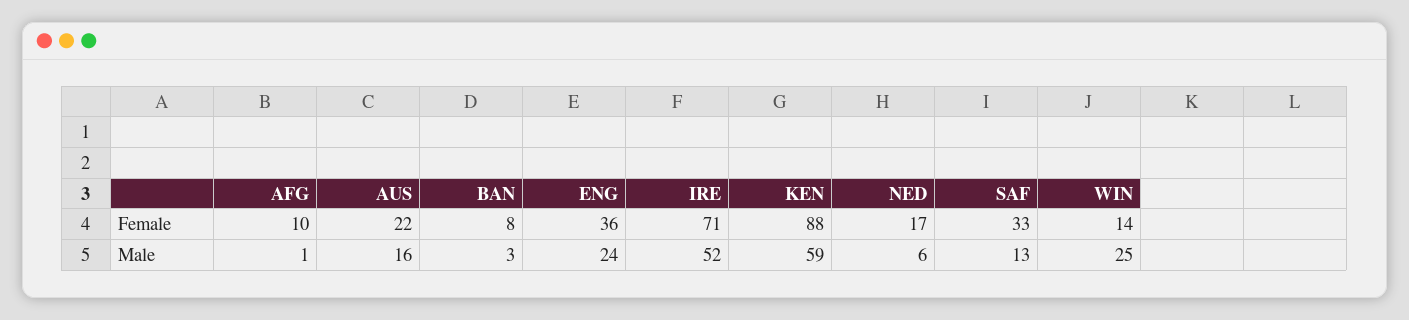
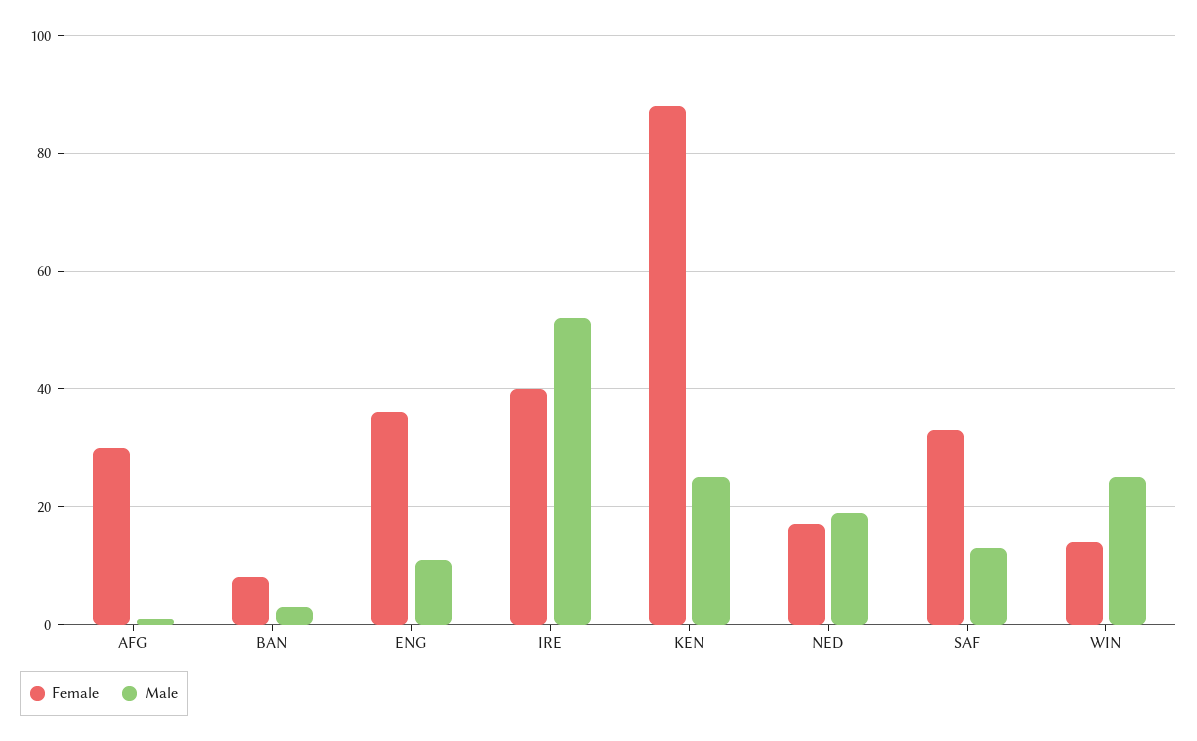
Female, AFG: 10 -> 30
Female, AUS: 22 -> none
Female, IRE: 71 -> 40
Male, AUS: 16 -> none
Male, ENG: 24 -> 10
Male, KEN: 59 -> 25
Male, NED: 6 -> 20

